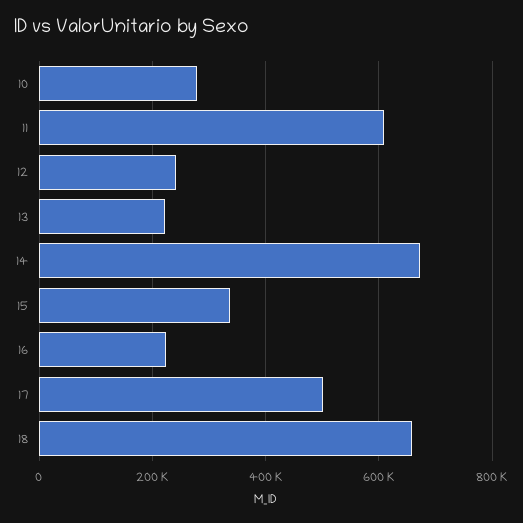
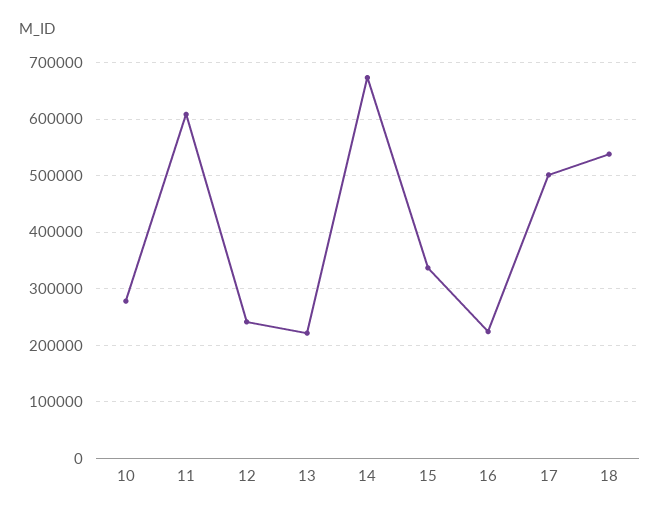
18: 660000 -> 540000

